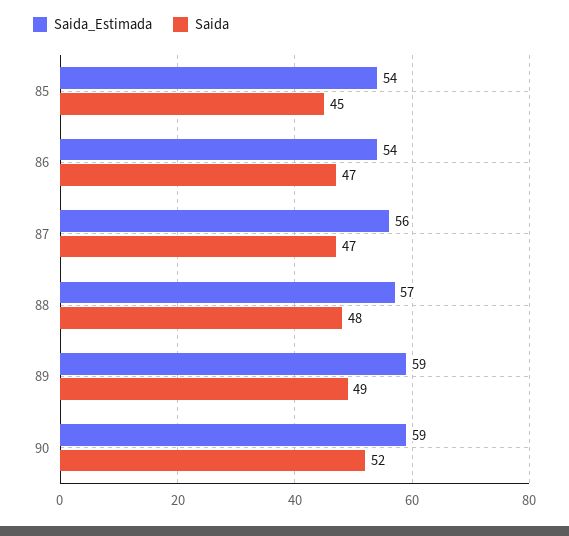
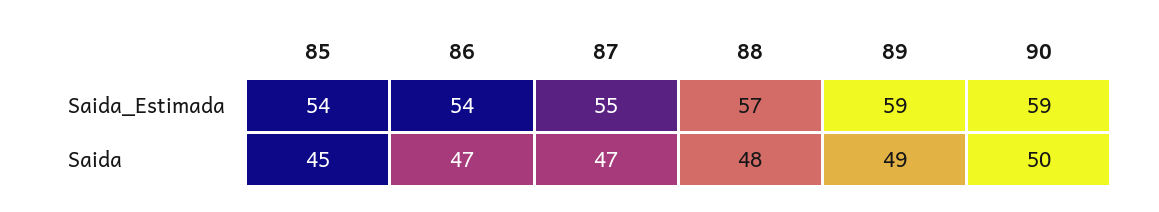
Saida_Estimada, 87: 56 -> 55
Saida, 90: 52 -> 50

